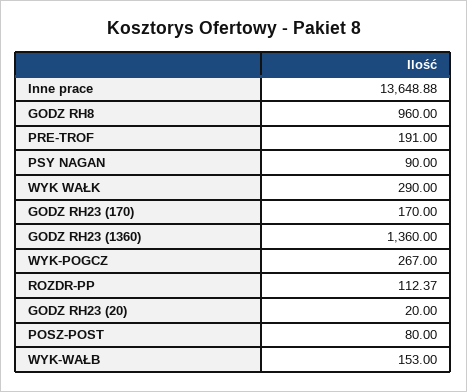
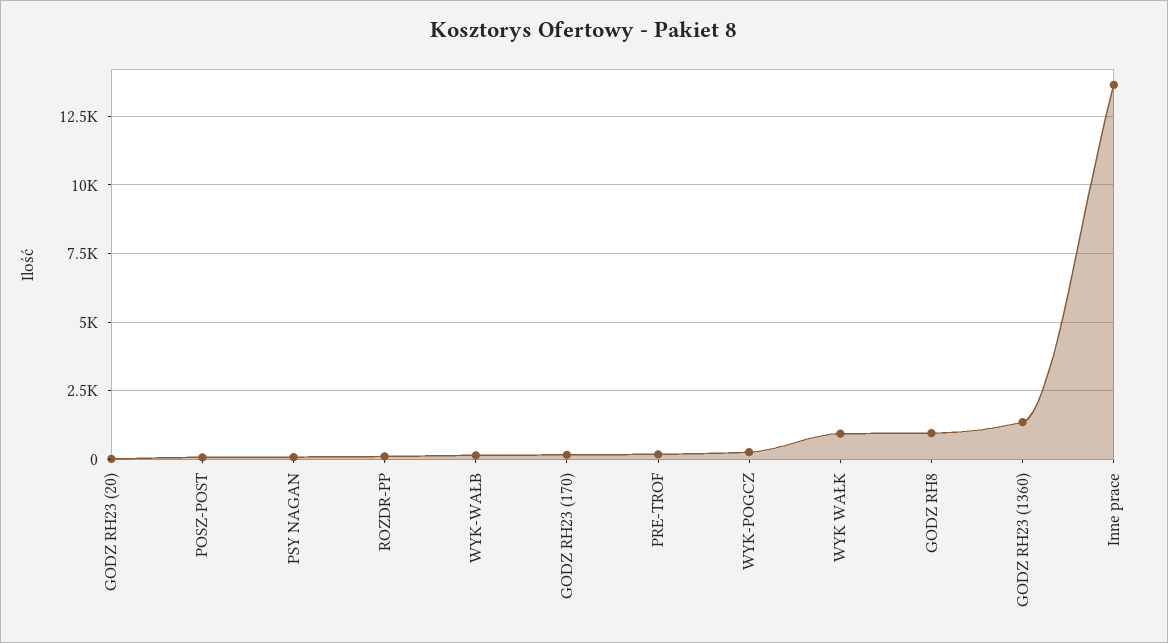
WYK WAŁK: 290 -> 1000

